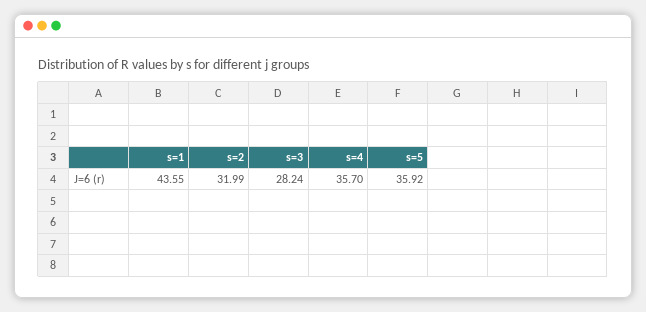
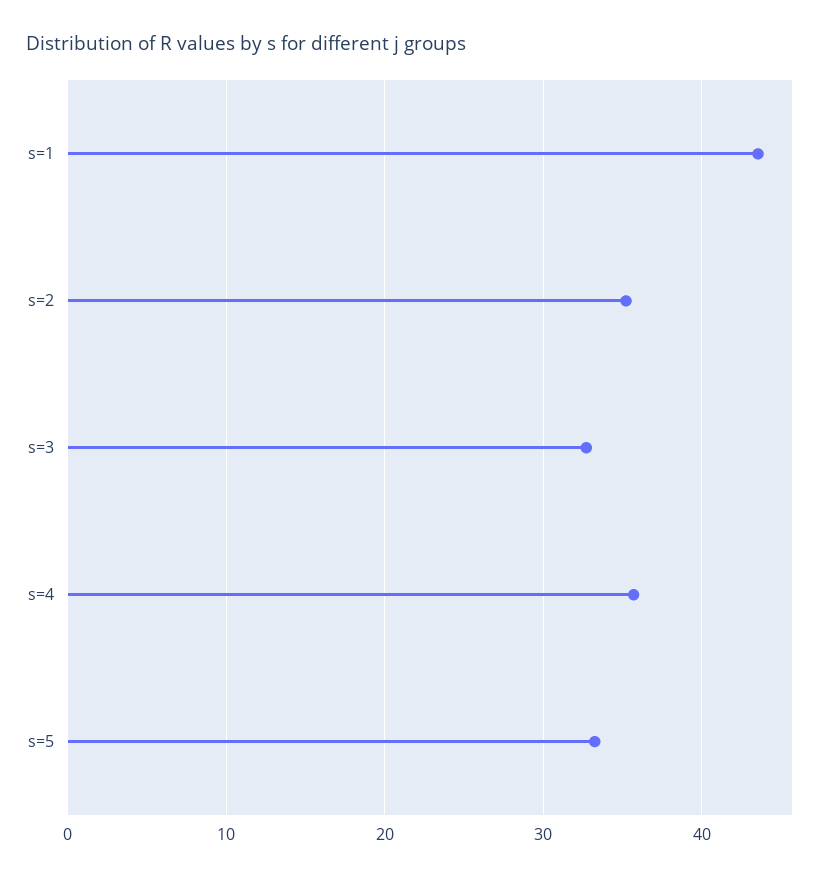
s=2: 31.99 -> 35
s=3: 28.24 -> 33
s=5: 35.92 -> 33

